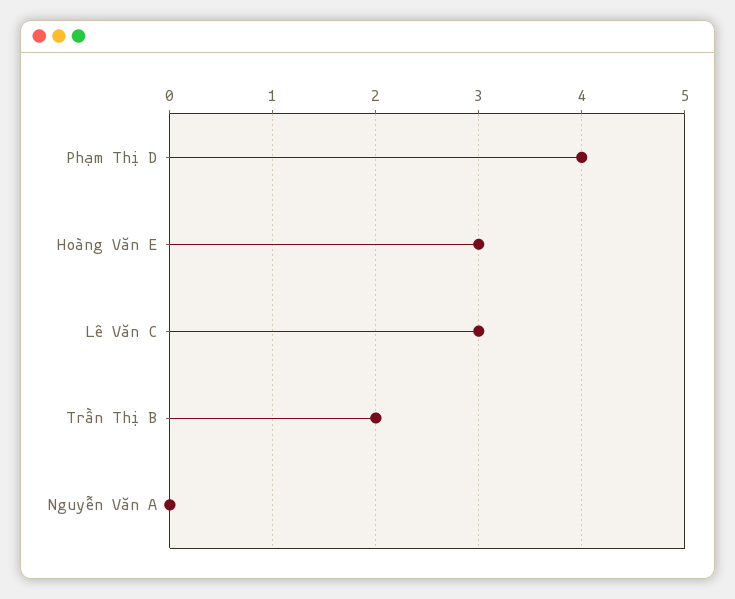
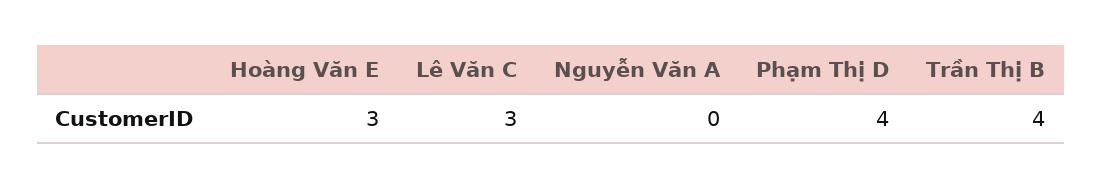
Trần Thị B: 2 -> 4

